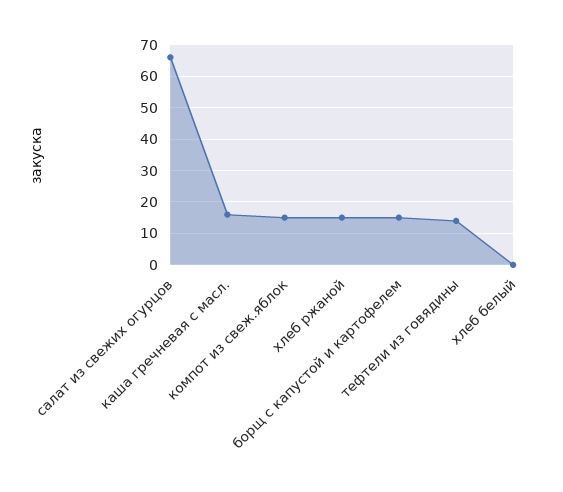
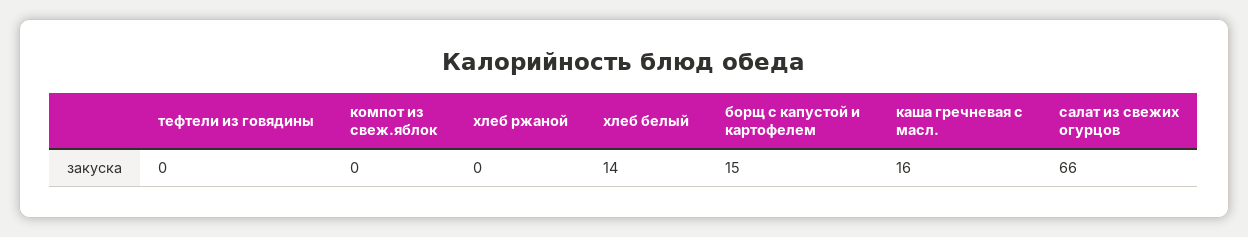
компот из свеж.яблок: 15 -> 0
хлеб ржаной: 15 -> 0
тефтели из говядины: 15 -> 0
хлеб белый: 0 -> 14

